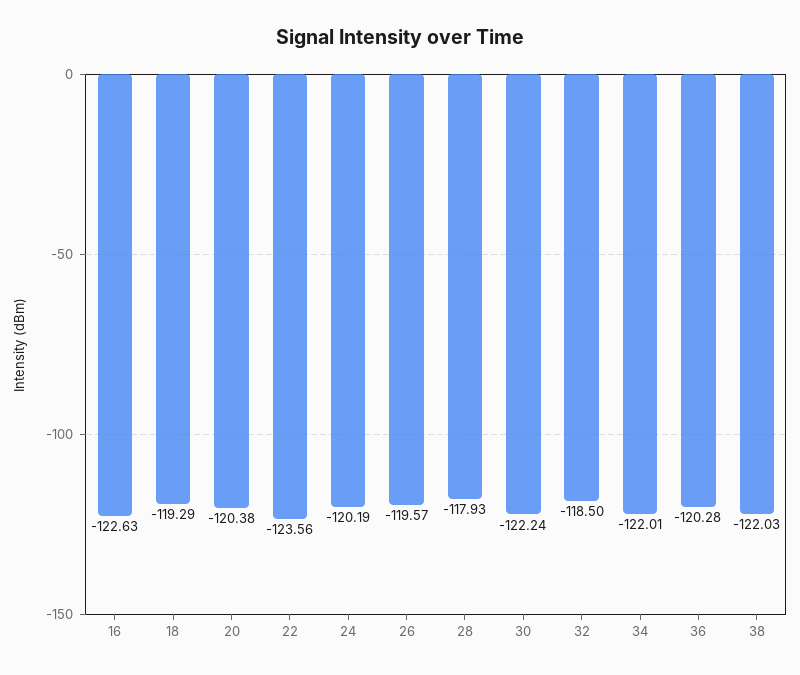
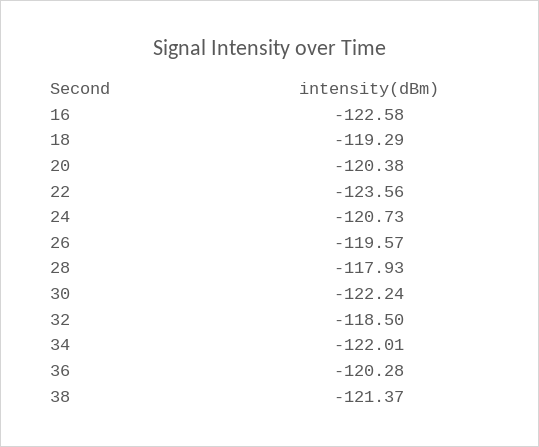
16: -122.63 -> -122.58
24: -120.19 -> -120.73
38: -122.03 -> -121.37

